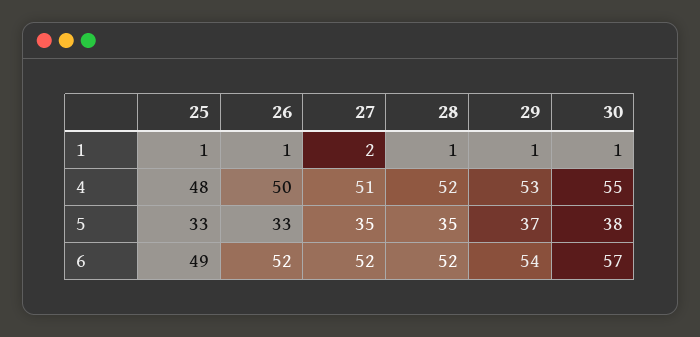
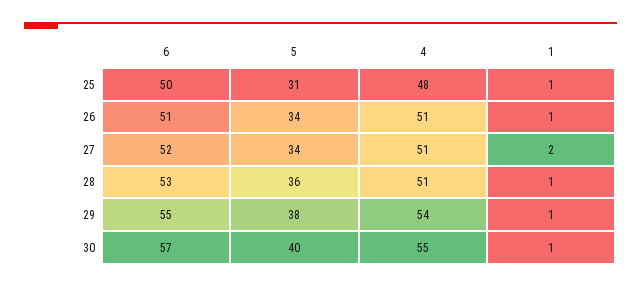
26, 4: 50 -> 51
28, 4: 52 -> 51
29, 4: 53 -> 54
25, 5: 33 -> 31
26, 5: 33 -> 34
27, 5: 35 -> 34
28, 5: 35 -> 36
29, 5: 37 -> 38
30, 5: 38 -> 40
25, 6: 49 -> 50
26, 6: 52 -> 51
28, 6: 52 -> 53
29, 6: 54 -> 55

